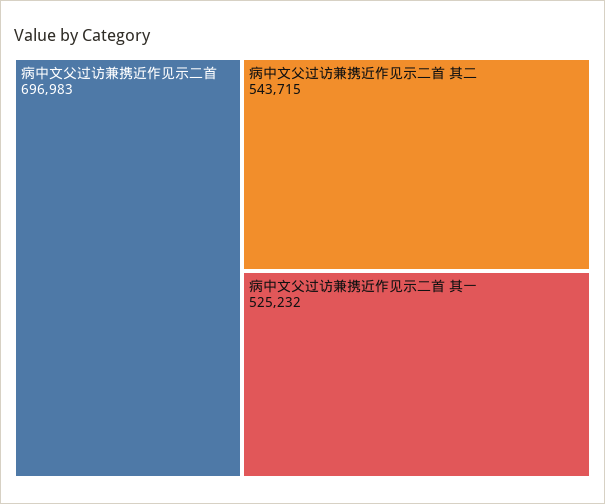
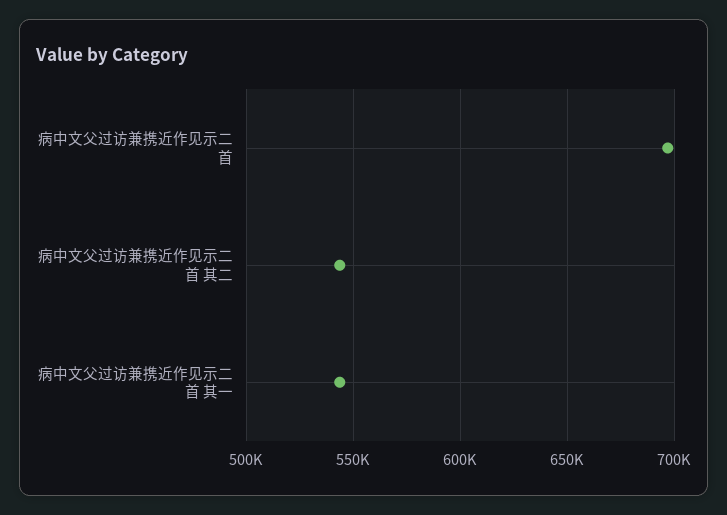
病中文父过访兼携近作见示二首 其一: 525232 -> 545000

